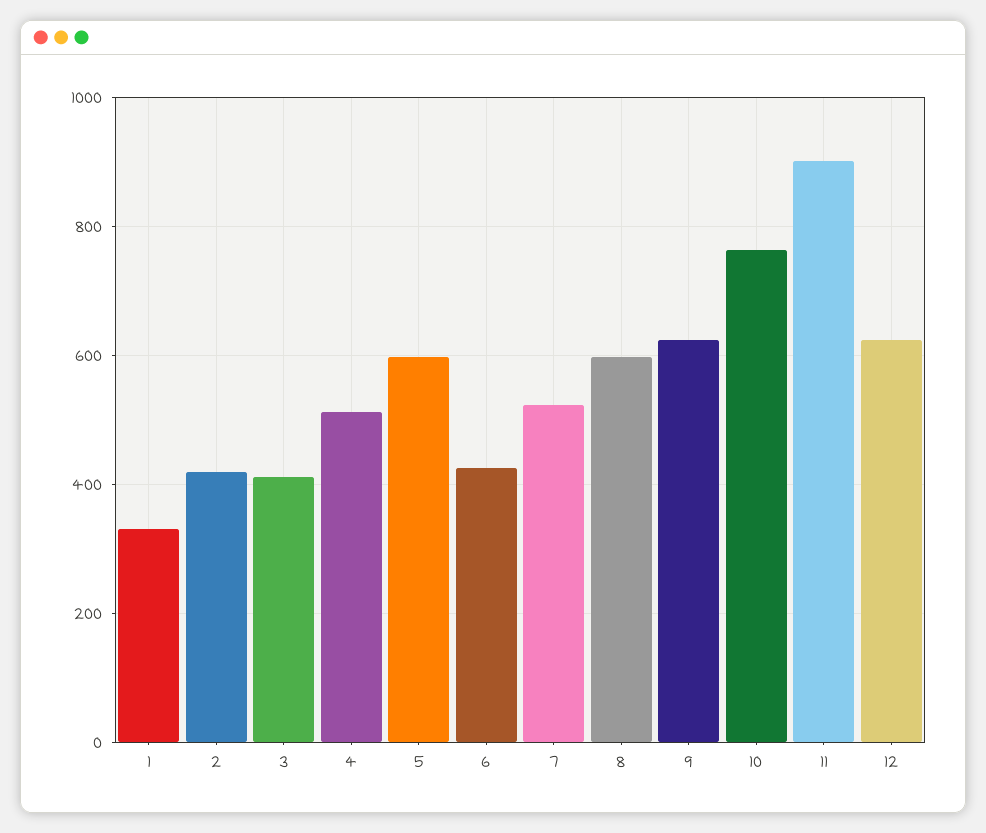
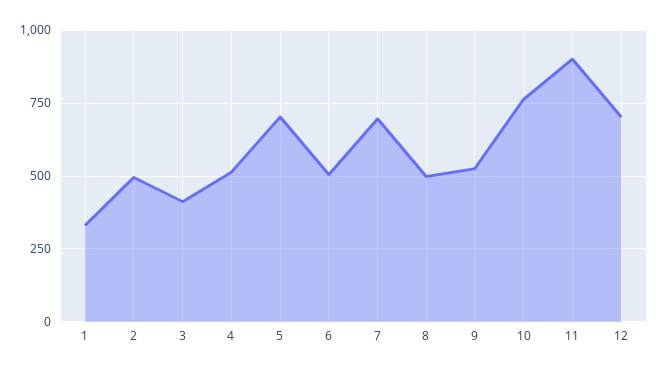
2: 420 -> 500
5: 600 -> 700
6: 420 -> 500
7: 520 -> 700
8: 600 -> 500
9: 620 -> 525
12: 620 -> 700

